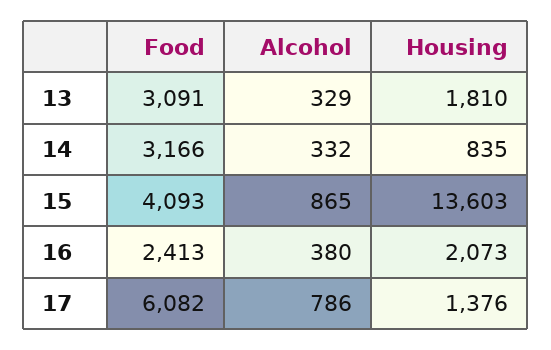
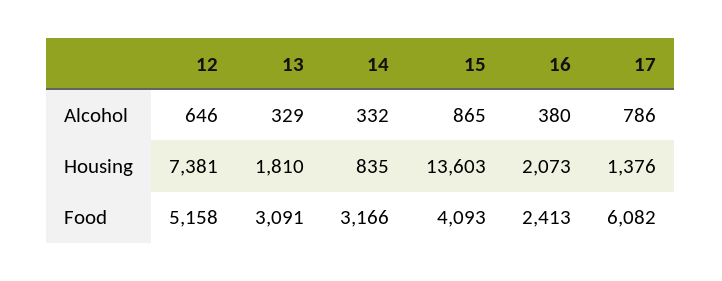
Alcohol, 12: none -> 646
Housing, 12: none -> 7381
Food, 12: none -> 5158

